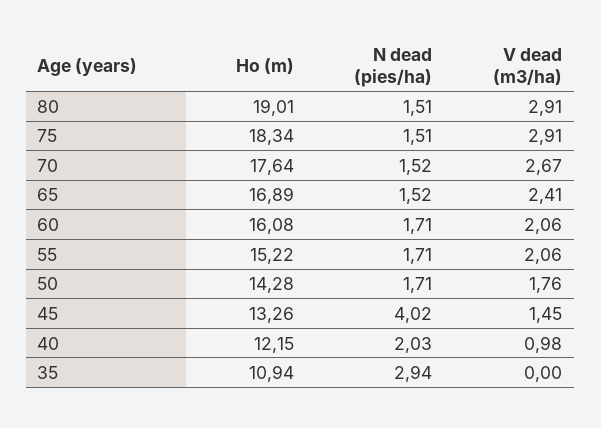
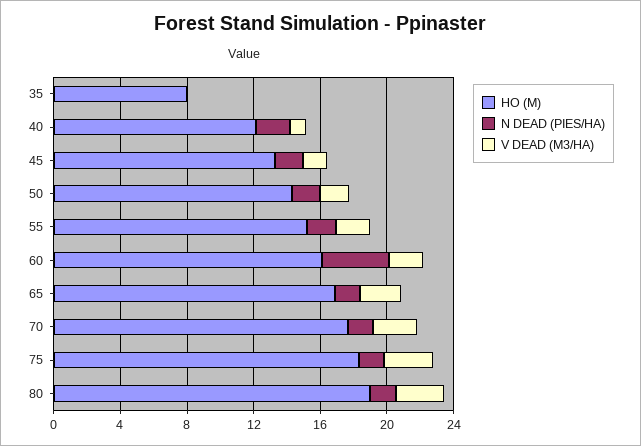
N dead (pies/ha), 60: 1.71 -> 4
N dead (pies/ha), 45: 4.02 -> 2
Ho (m), 35: 10.94 -> 8
N dead (pies/ha), 35: 2.94 -> 0

